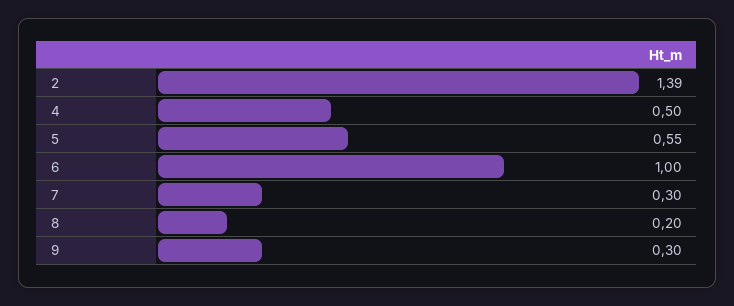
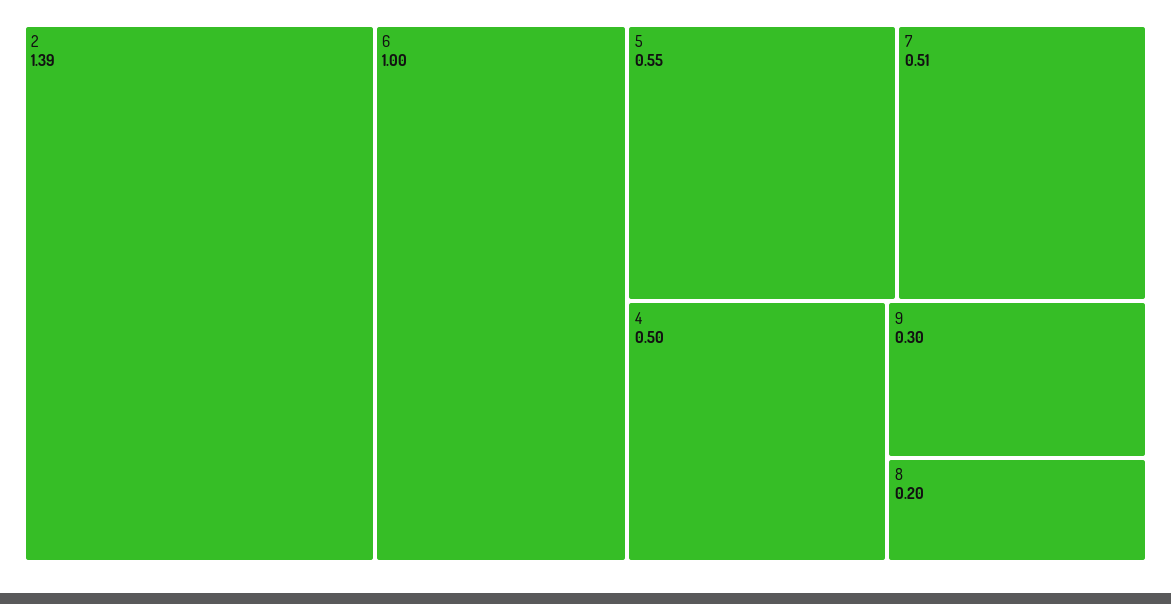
7: 0.3 -> 0.51

